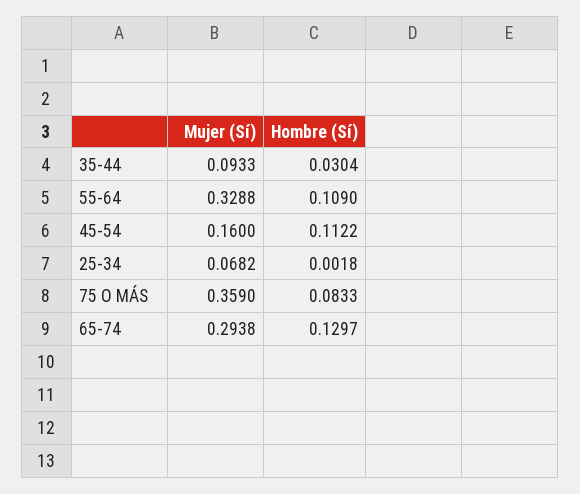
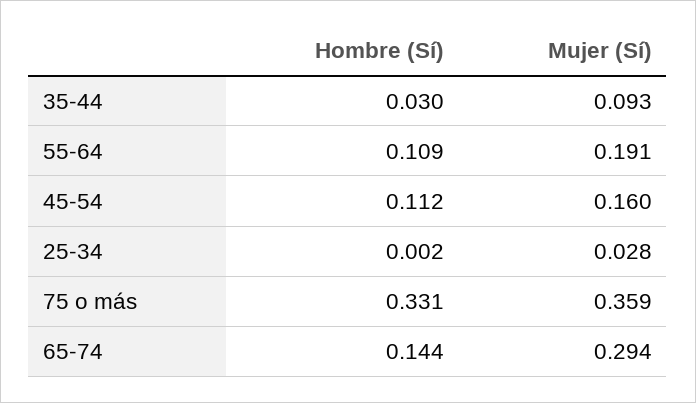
Mujer (Sí), 55-64: 0.3288 -> 0.191
Mujer (Sí), 25-34: 0.0682 -> 0.028
Hombre (Sí), 75 O MÁS: 0.0833 -> 0.331
Hombre (Sí), 65-74: 0.1297 -> 0.144

